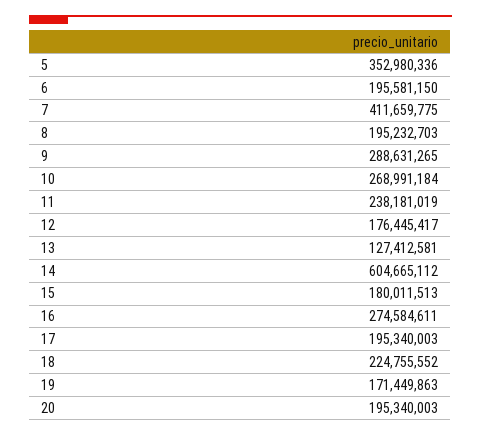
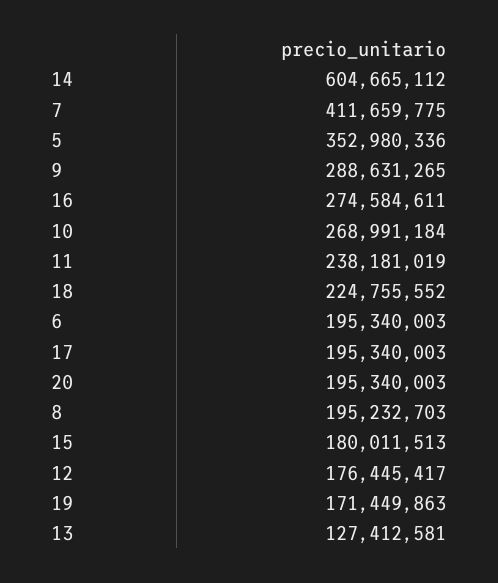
6: 195581150 -> 195340003

